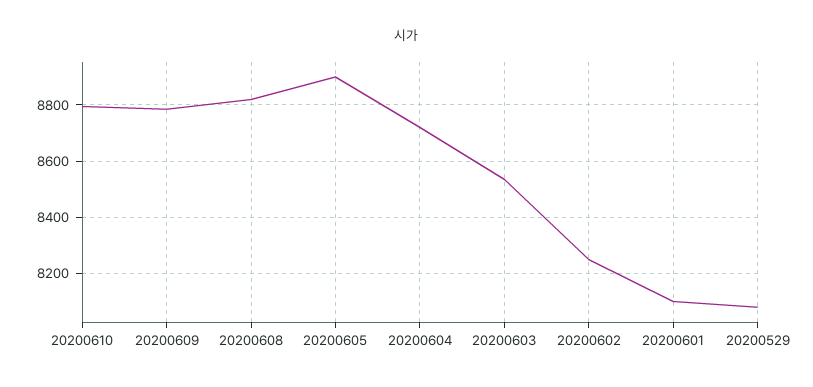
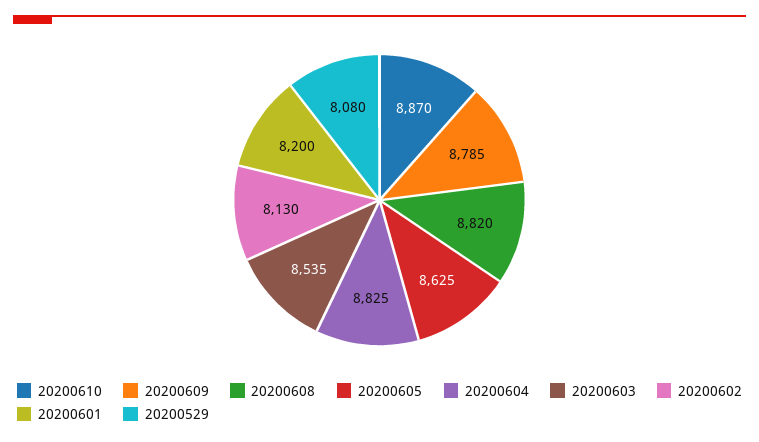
20200610: 8800 -> 8870
20200605: 8900 -> 8625
20200604: 8725 -> 8825
20200602: 8250 -> 8130
20200601: 8100 -> 8200

